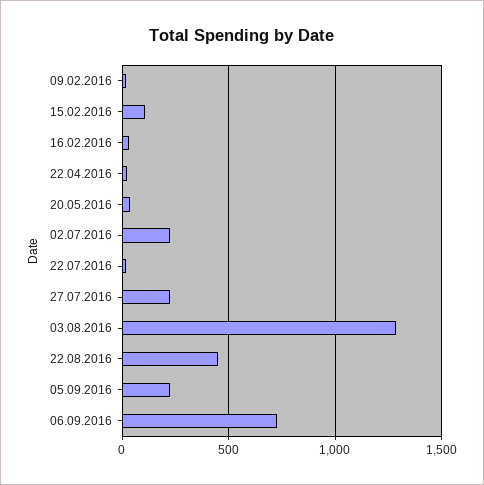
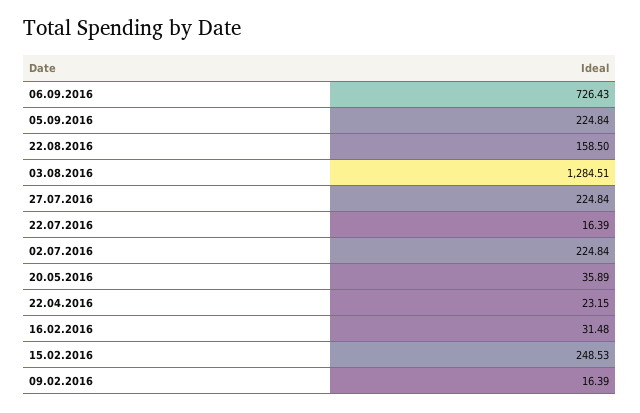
15.02.2016: 100 -> 248.53
22.08.2016: 450 -> 158.5

